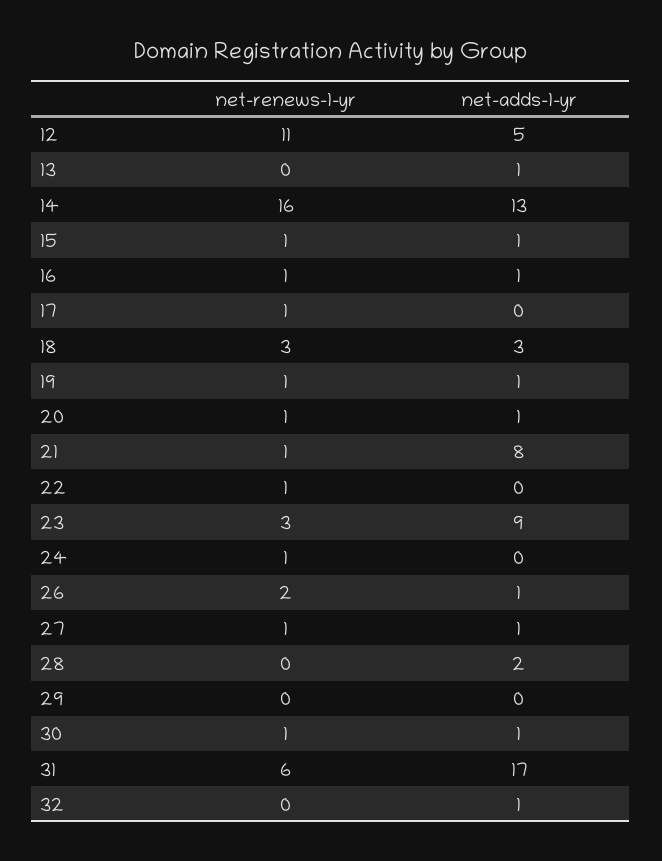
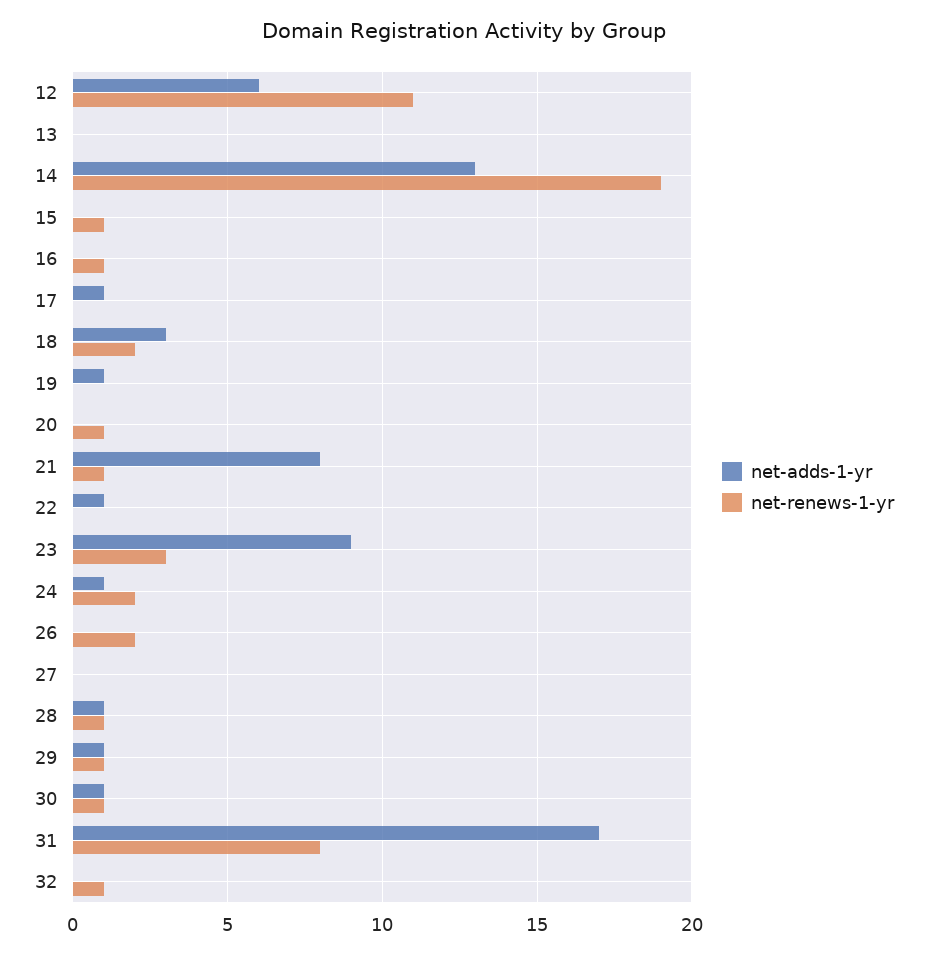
net-adds-1-yr, 12: 5 -> 6
net-adds-1-yr, 13: 1 -> 0
net-renews-1-yr, 14: 16 -> 19
net-adds-1-yr, 15: 1 -> 0
net-adds-1-yr, 16: 1 -> 0
net-renews-1-yr, 17: 1 -> 0
net-adds-1-yr, 17: 0 -> 1
net-renews-1-yr, 18: 3 -> 2
net-renews-1-yr, 19: 1 -> 0
net-adds-1-yr, 20: 1 -> 0
net-renews-1-yr, 22: 1 -> 0
net-adds-1-yr, 22: 0 -> 1
net-renews-1-yr, 24: 1 -> 2
net-adds-1-yr, 24: 0 -> 1
net-adds-1-yr, 26: 1 -> 0
net-renews-1-yr, 27: 1 -> 0
net-adds-1-yr, 27: 1 -> 0
net-renews-1-yr, 28: 0 -> 1
net-adds-1-yr, 28: 2 -> 1
net-renews-1-yr, 29: 0 -> 1
net-adds-1-yr, 29: 0 -> 1
net-renews-1-yr, 31: 6 -> 8
net-renews-1-yr, 32: 0 -> 1
net-adds-1-yr, 32: 1 -> 0

